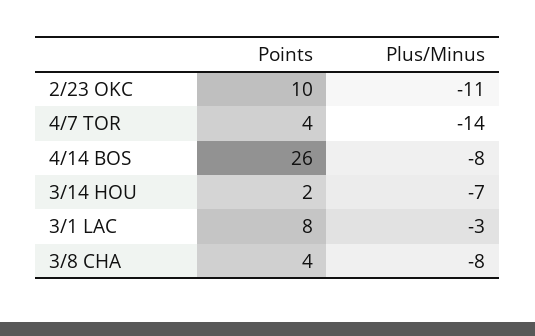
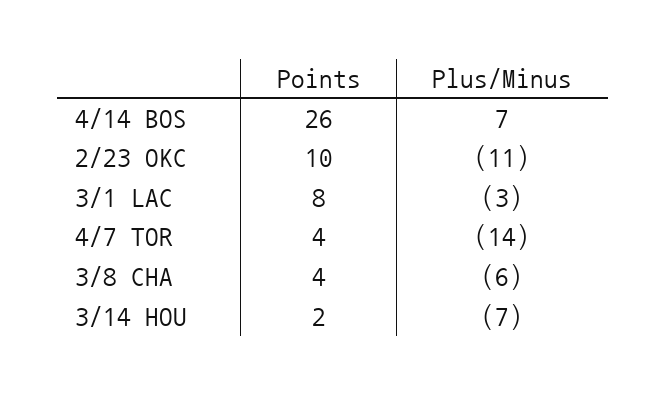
Plus/Minus, 4/14 BOS: -8 -> 7
Plus/Minus, 3/8 CHA: -8 -> -6

